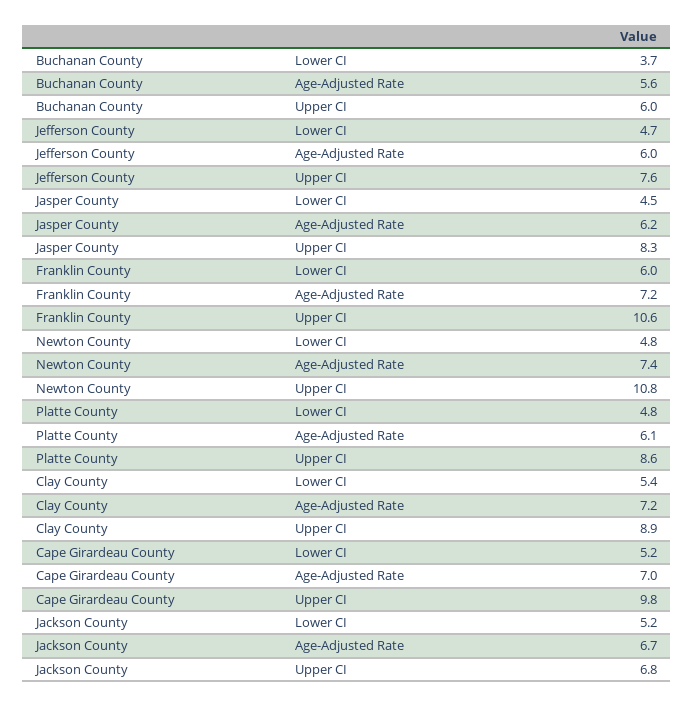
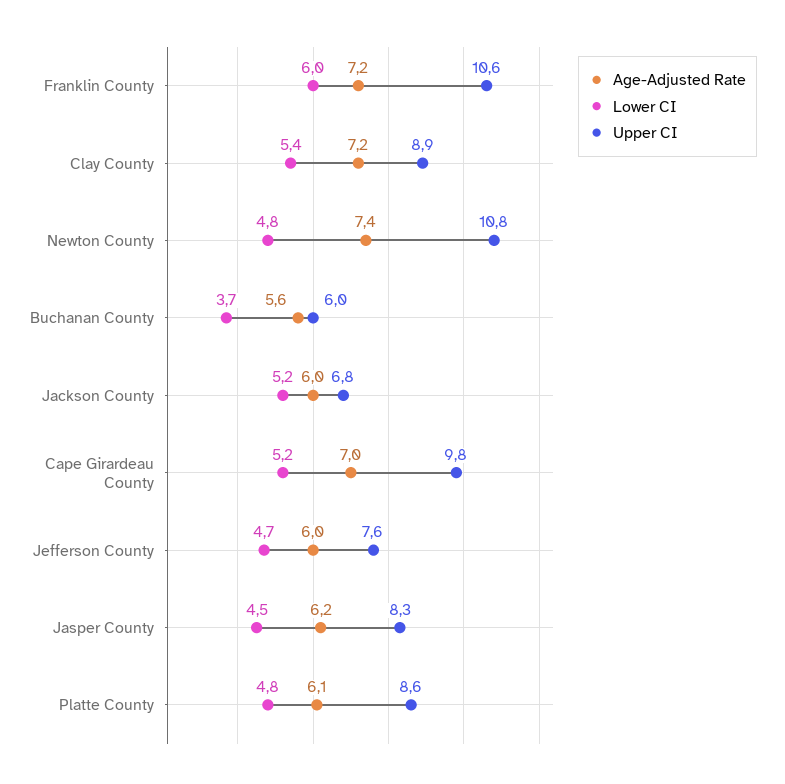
Age-Adjusted Rate, Jackson County: 6.7 -> 6

